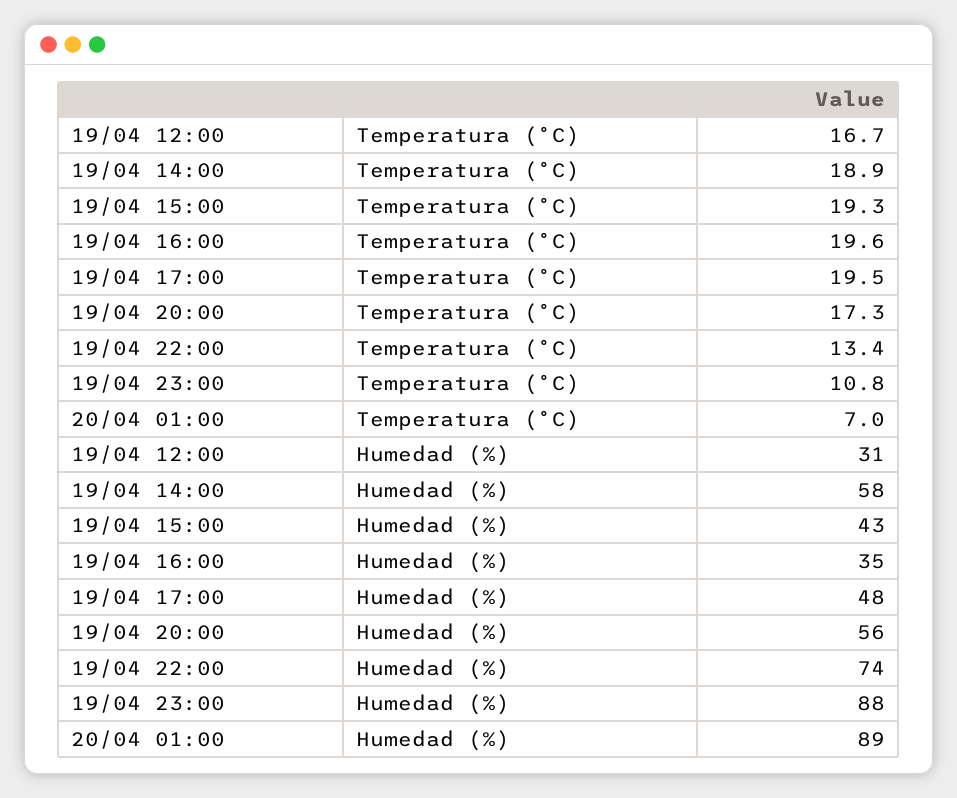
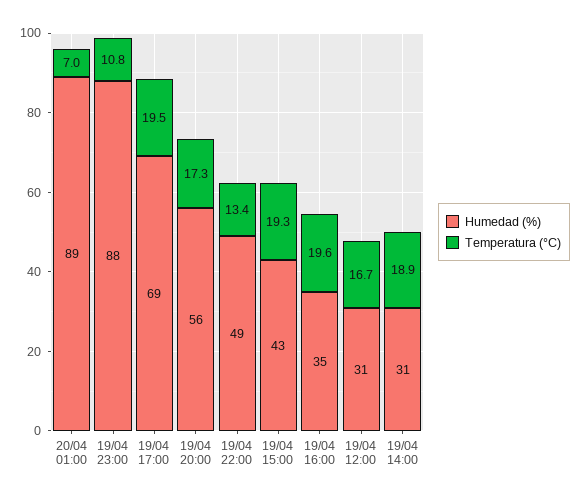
Humedad (%), 19/04 14:00: 58 -> 31
Humedad (%), 19/04 17:00: 48 -> 69
Humedad (%), 19/04 22:00: 74 -> 49

